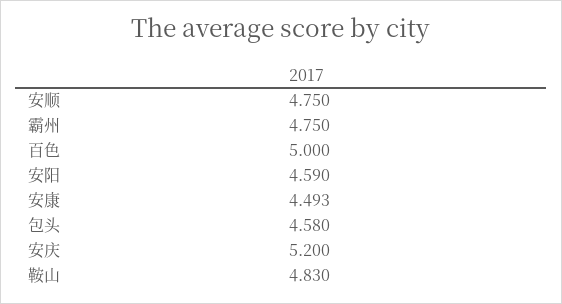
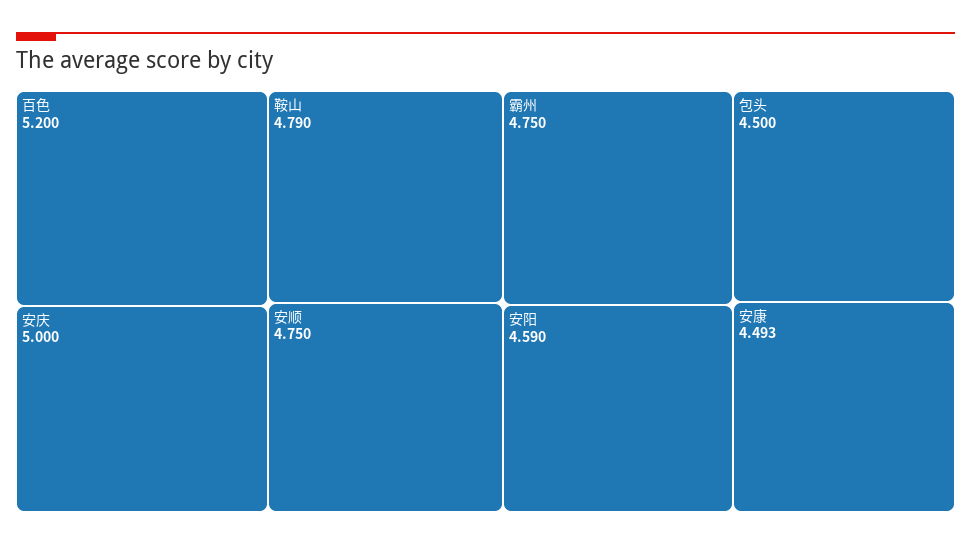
百色: 5 -> 5.2
包头: 4.58 -> 4.5
安庆: 5.2 -> 5
鞍山: 4.83 -> 4.79

